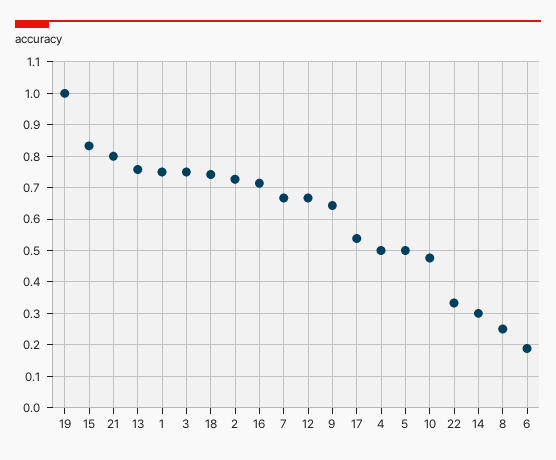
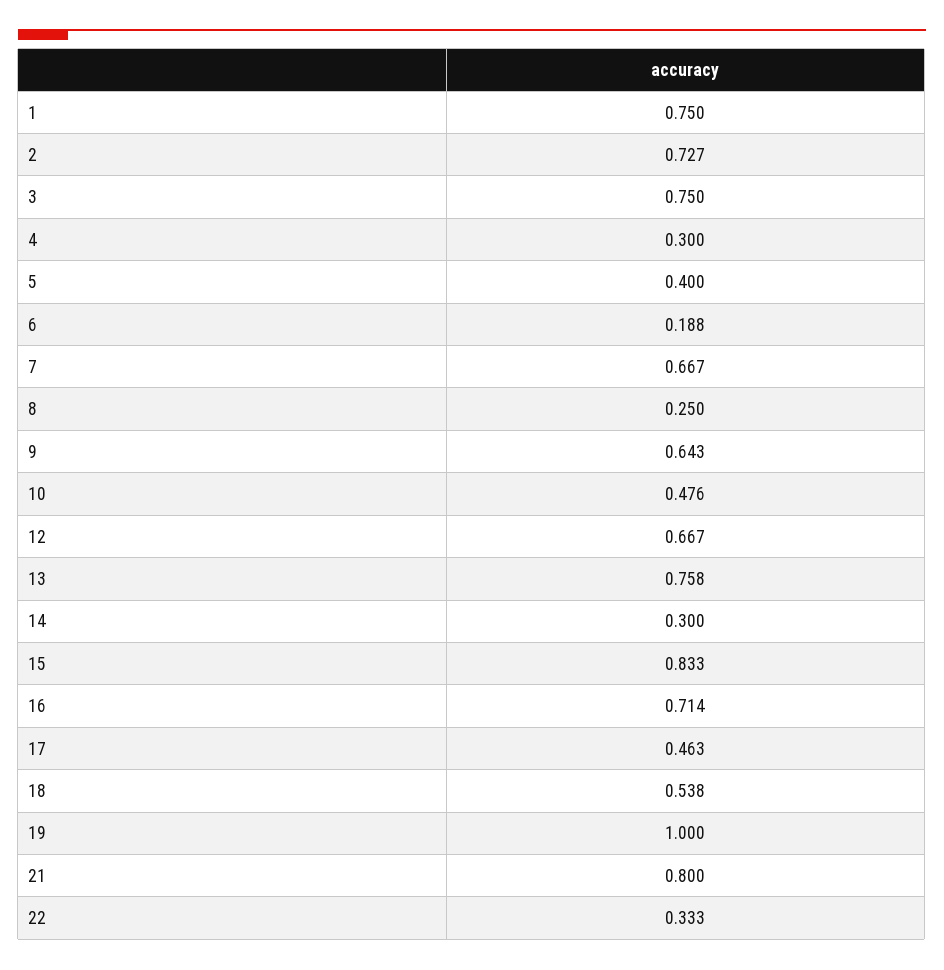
18: 0.74 -> 0.538
17: 0.54 -> 0.463
4: 0.5 -> 0.3
5: 0.5 -> 0.4

